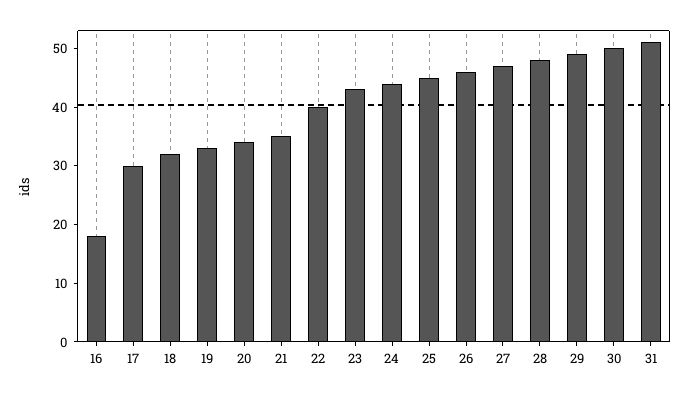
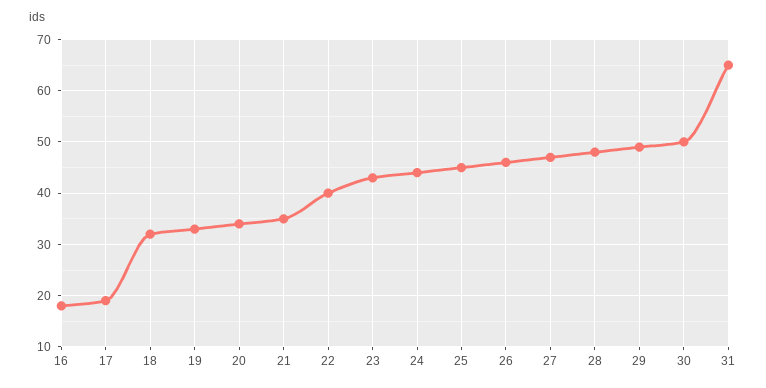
17: 30 -> 20
31: 50 -> 65

